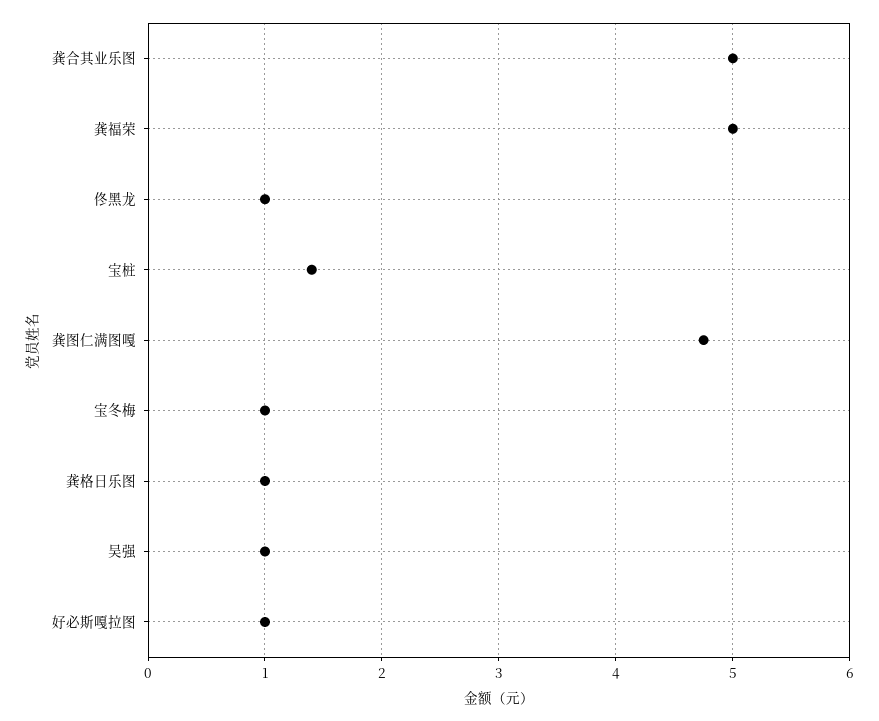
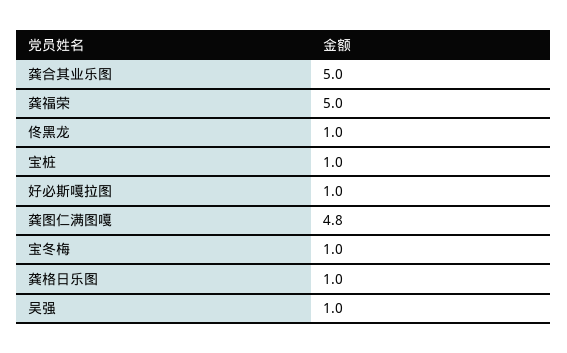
宝桩: 1.4 -> 1

